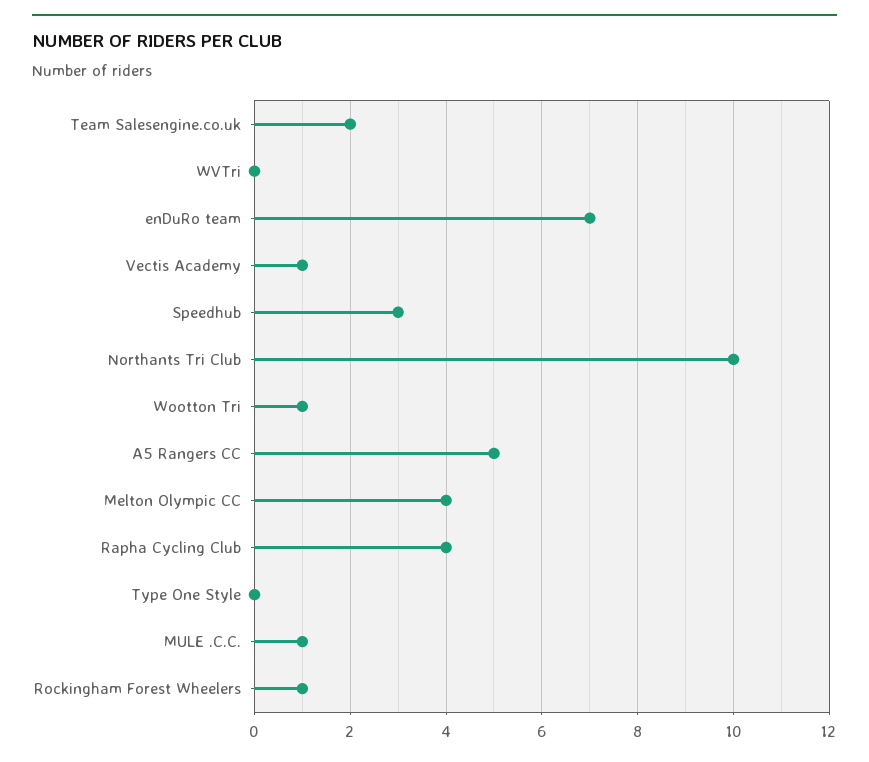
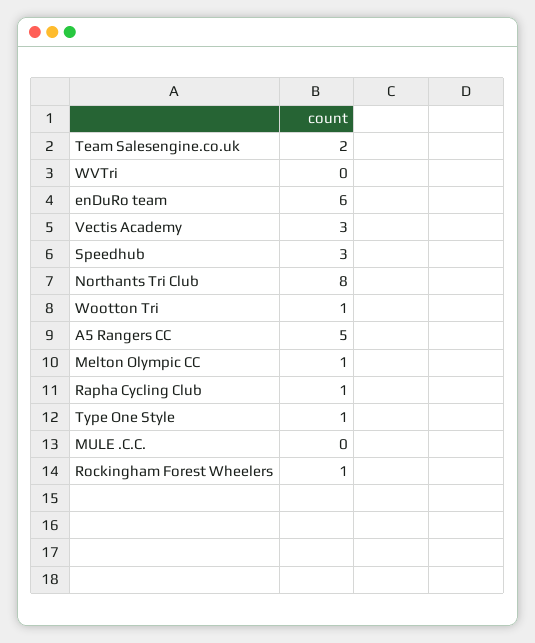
enDuRo team: 7 -> 6
Vectis Academy: 1 -> 3
Northants Tri Club: 10 -> 8
Melton Olympic CC: 4 -> 1
Rapha Cycling Club: 4 -> 1
Type One Style: 0 -> 1
MULE .C.C.: 1 -> 0

